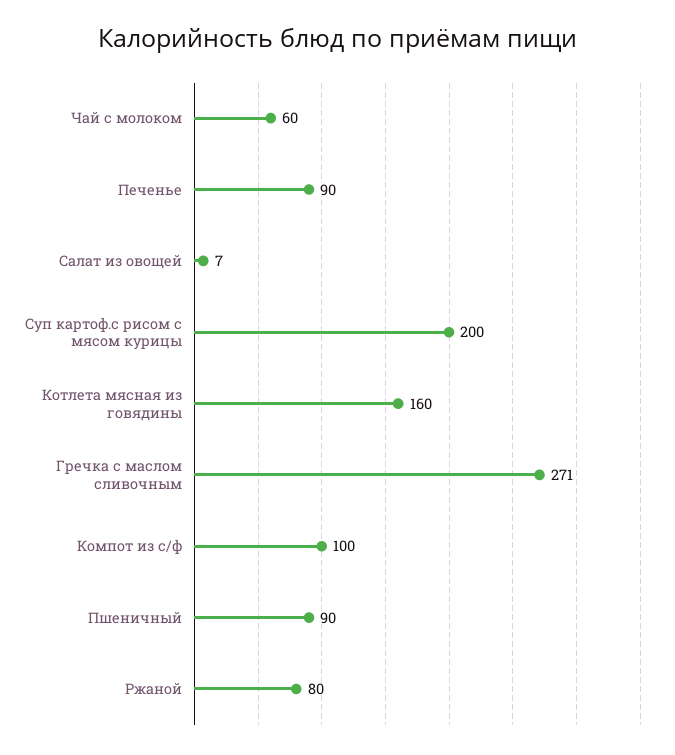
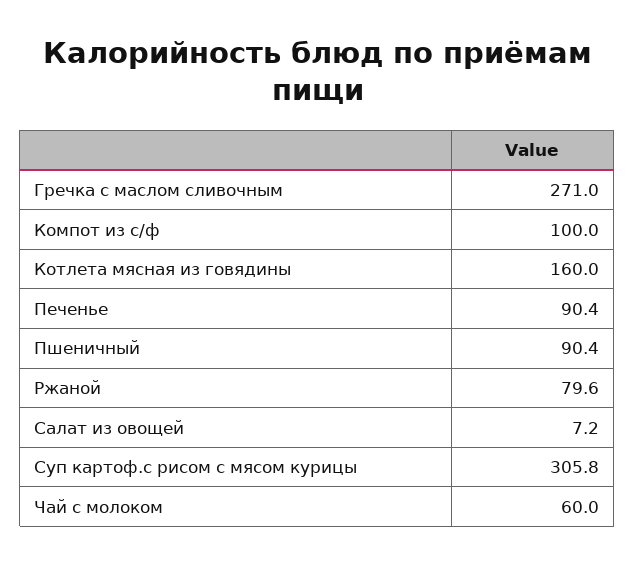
Суп картоф.с рисом с мясом курицы: 200 -> 305.8

